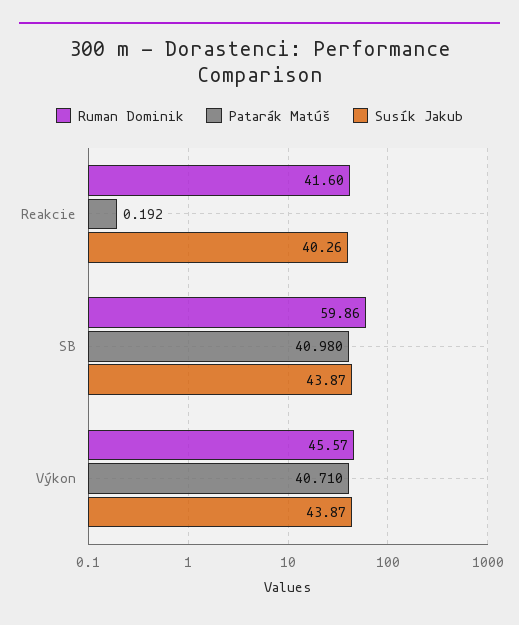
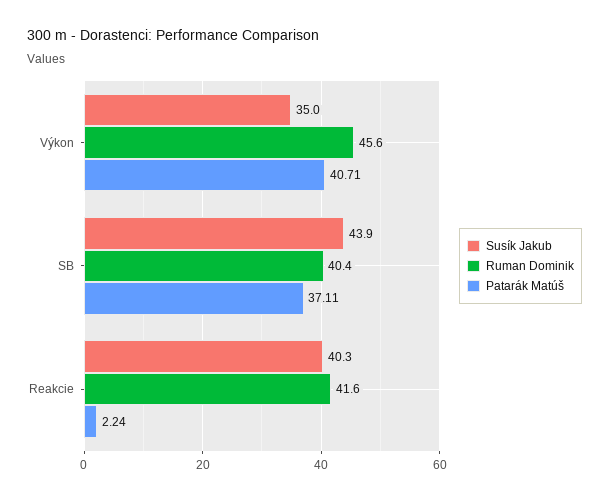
Patarák Matúš, Reakcie: 0.192 -> 2.24
Ruman Dominik, SB: 59.86 -> 40.4
Patarák Matúš, SB: 40.98 -> 37.11
Susík Jakub, Výkon: 43.87 -> 35

